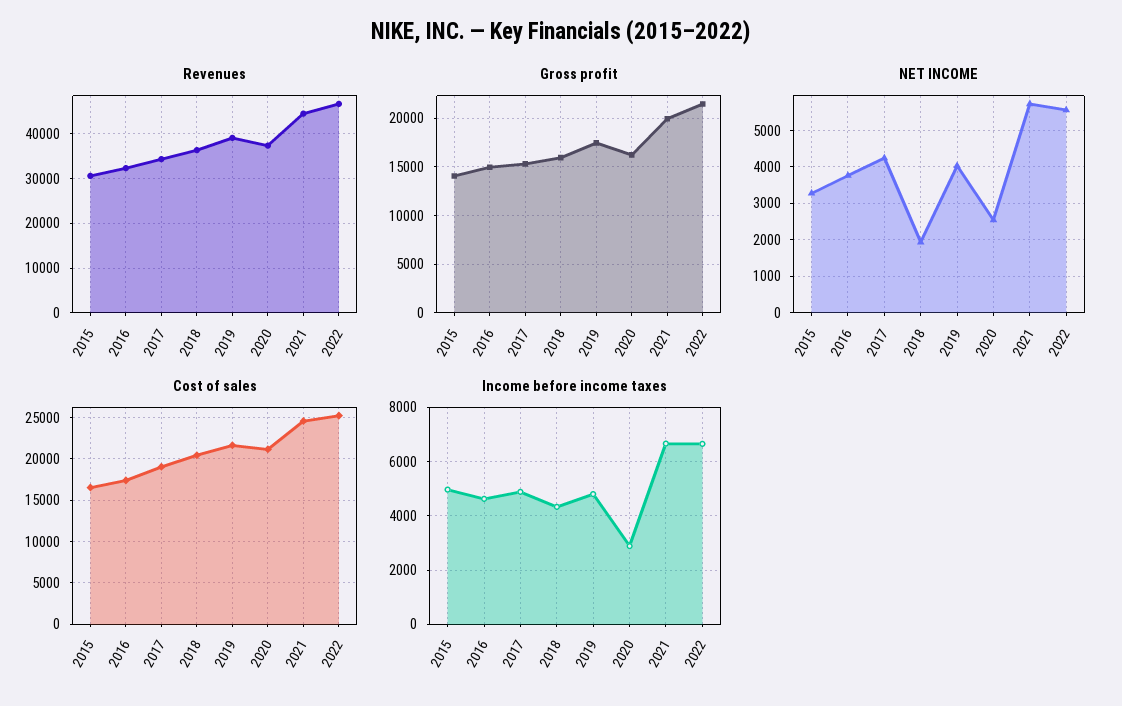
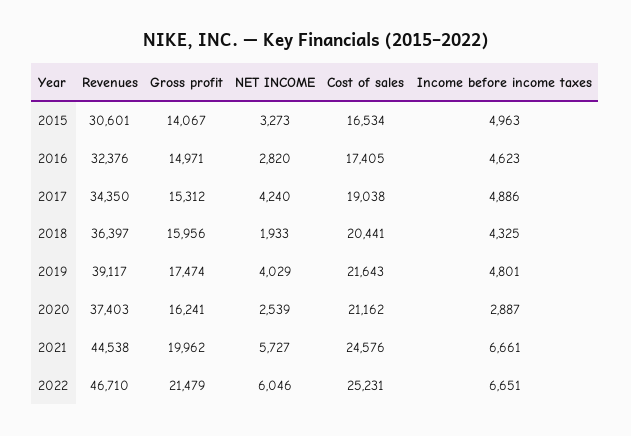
NET INCOME, 2016: 3800 -> 2820
NET INCOME, 2022: 5600 -> 6046

